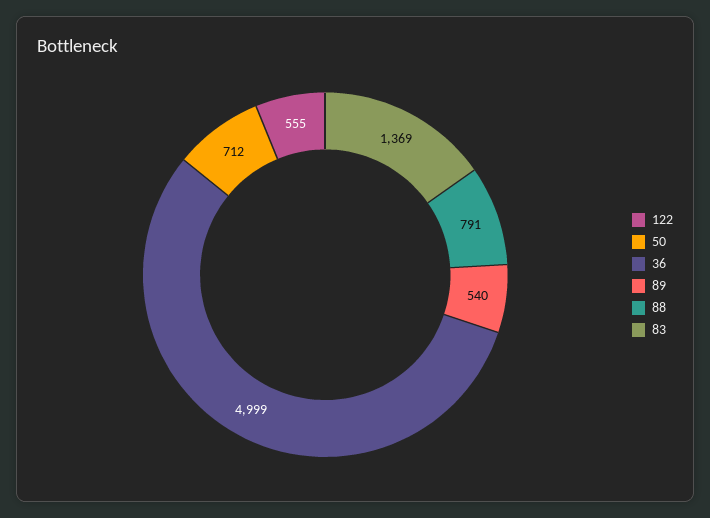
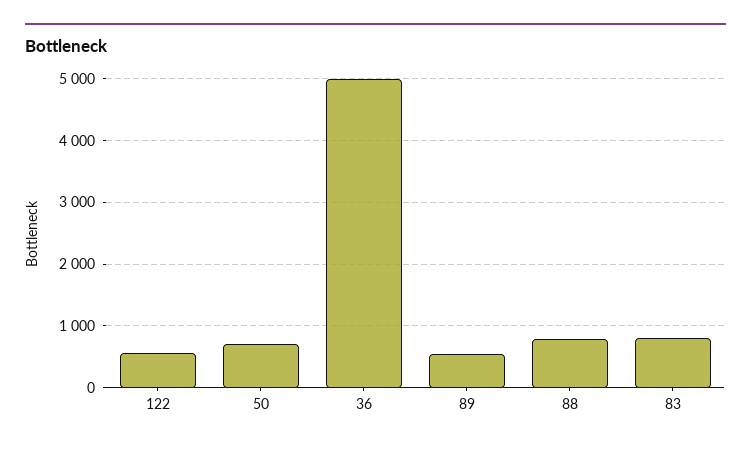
83: 1369 -> 800

